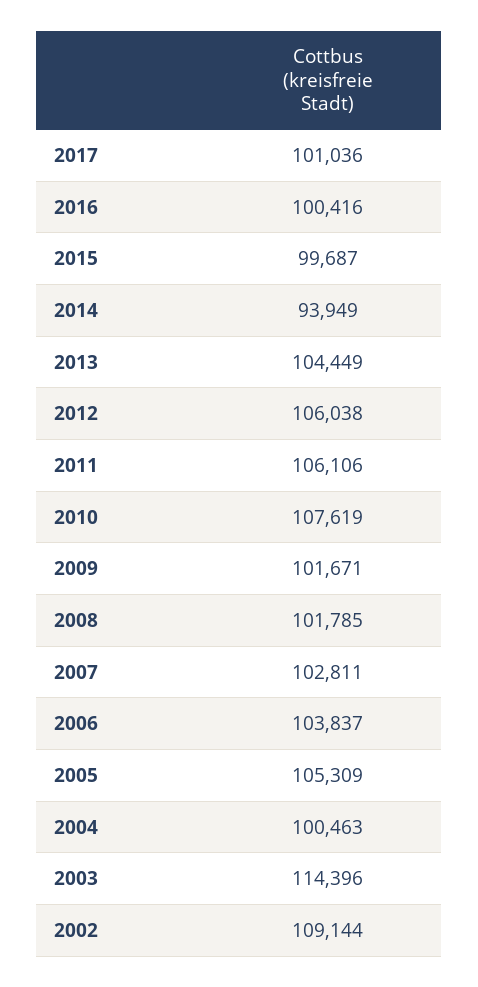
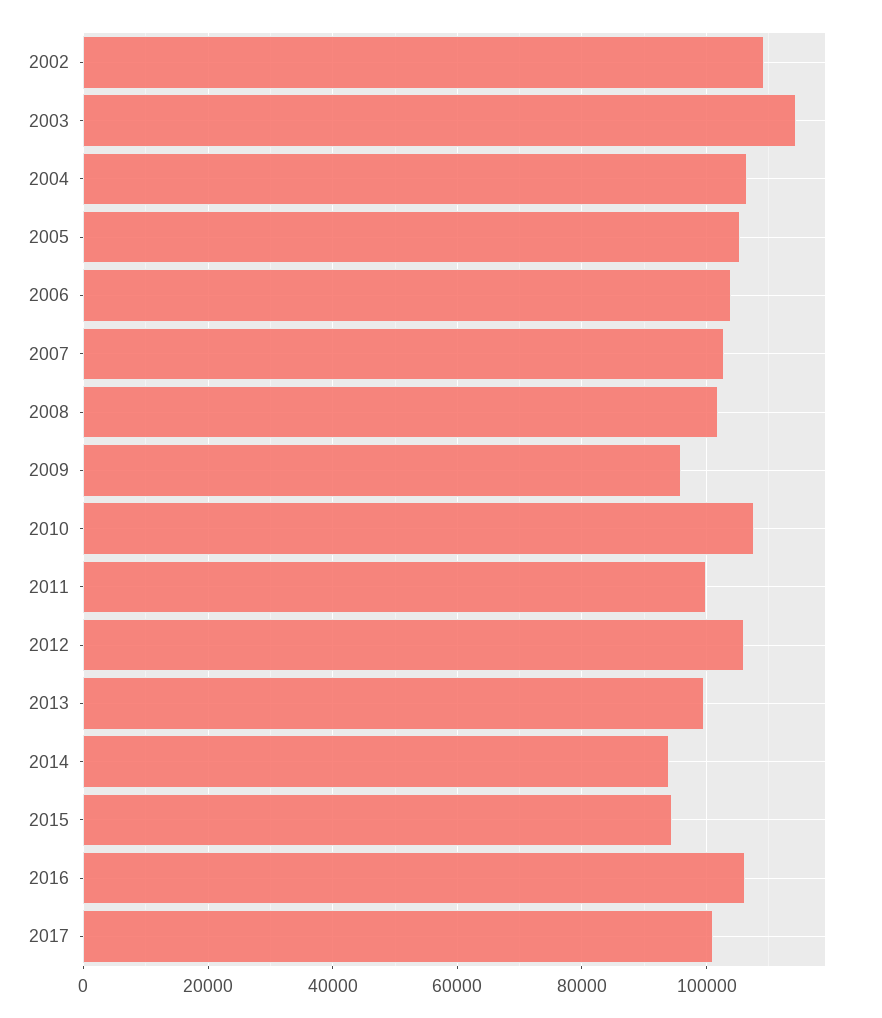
2016: 100416 -> 106000
2015: 99687 -> 94000
2013: 104449 -> 100000
2011: 106106 -> 100000
2009: 101671 -> 96000
2004: 100463 -> 106000

